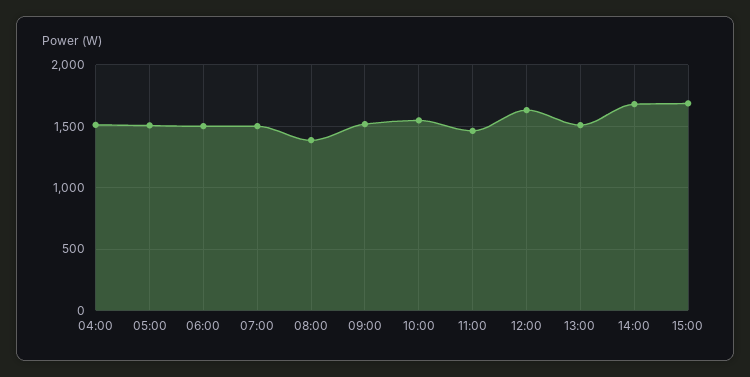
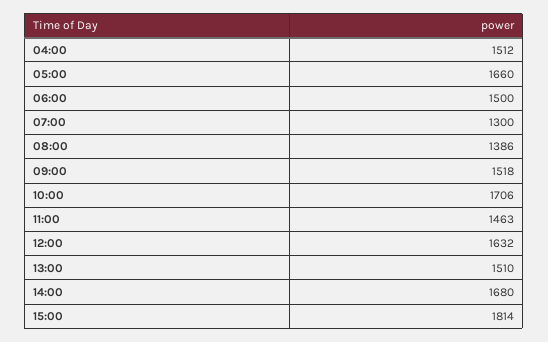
05:00: 1500 -> 1660
07:00: 1500 -> 1300
10:00: 1550 -> 1706
15:00: 1700 -> 1814

